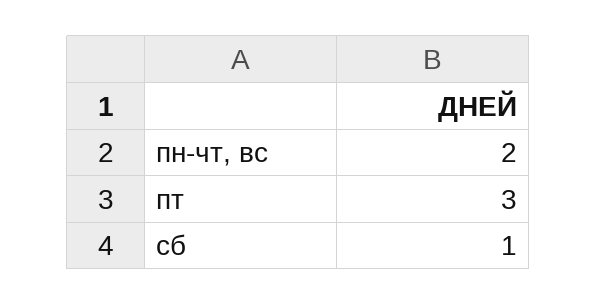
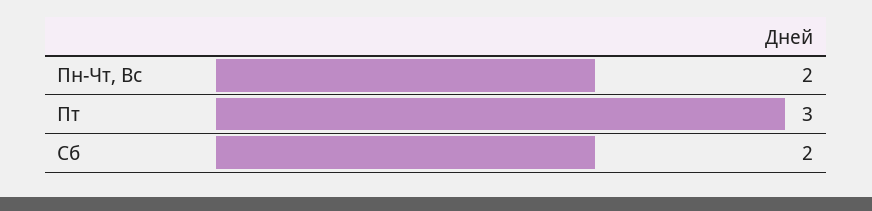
сб: 1 -> 2

